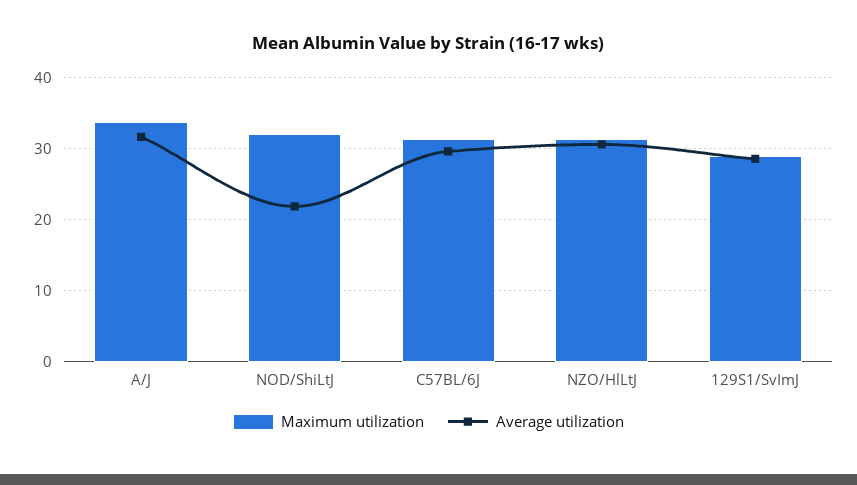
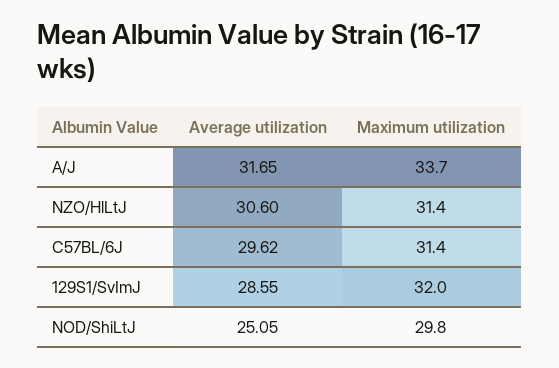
Maximum utilization, NOD/ShiLtJ: 32 -> 29.8
Average utilization, NOD/ShiLtJ: 22 -> 25.05
Maximum utilization, 129S1/SvImJ: 29 -> 32

